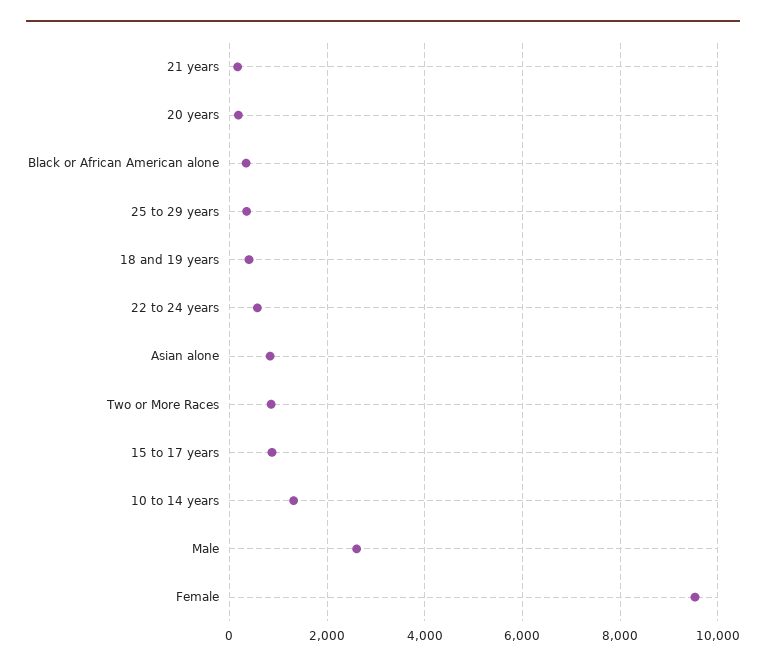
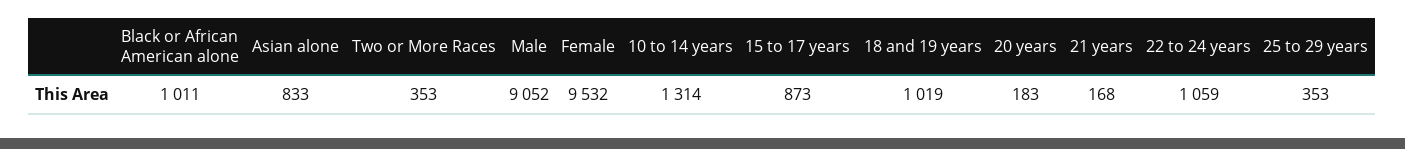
Black or African American alone: 400 -> 1011
18 and 19 years: 400 -> 1019
22 to 24 years: 600 -> 1059
Two or More Races: 800 -> 353
Male: 2600 -> 9052

